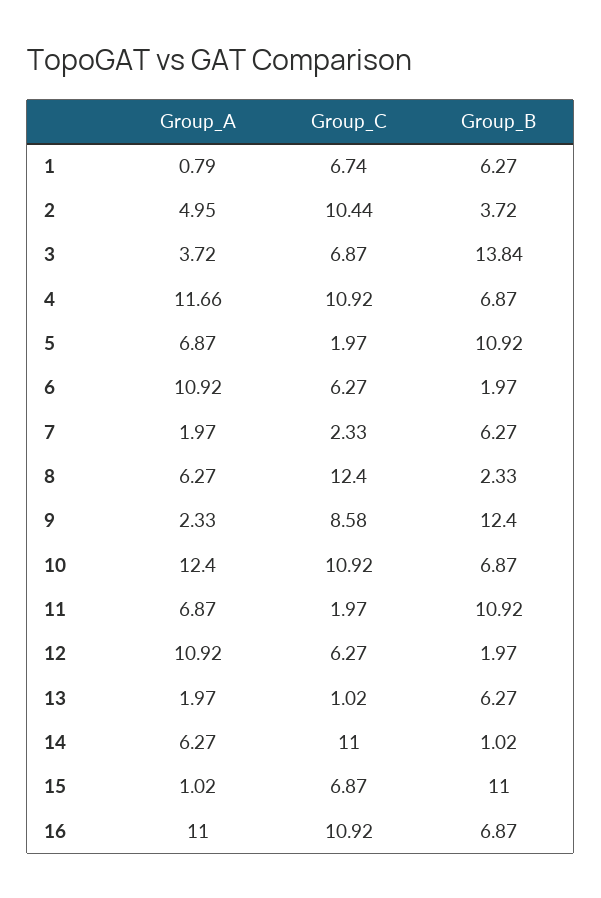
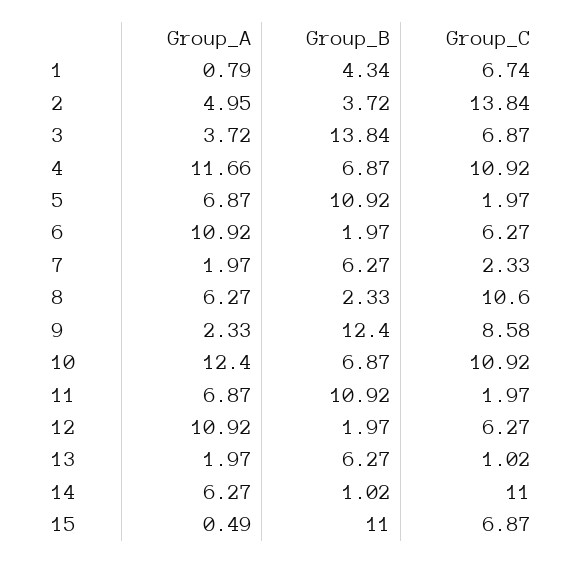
Group_B, 1: 6.27 -> 4.34
Group_C, 2: 10.44 -> 13.84
Group_C, 8: 12.4 -> 10.6
Group_A, 15: 1.02 -> 0.49
Group_A, 16: 11 -> none
Group_C, 16: 10.92 -> none
Group_B, 16: 6.87 -> none

